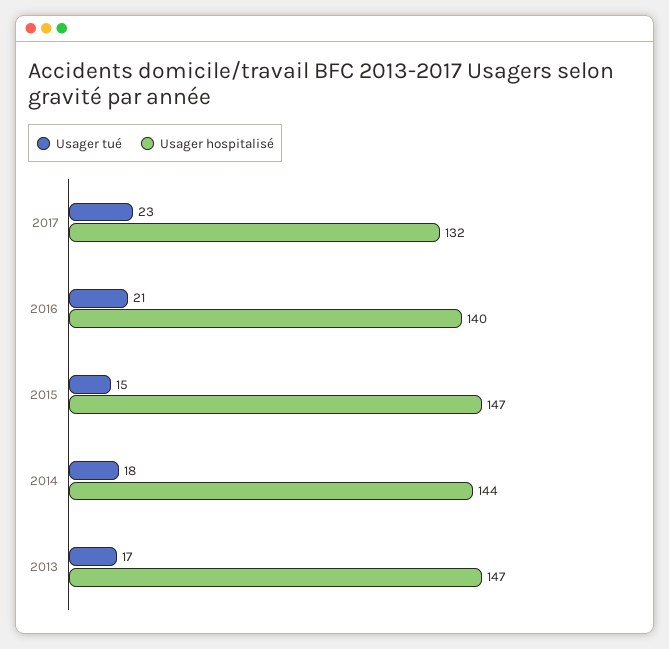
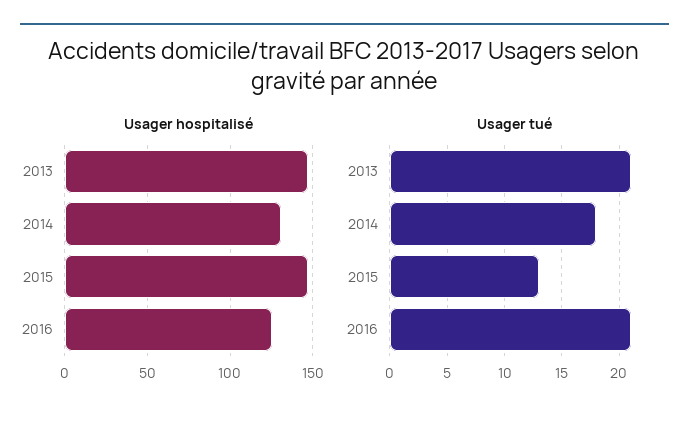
Usager tué, 2017: 23 -> none
Usager hospitalisé, 2017: 132 -> none
Usager hospitalisé, 2016: 140 -> 125
Usager tué, 2015: 15 -> 13
Usager hospitalisé, 2014: 144 -> 130
Usager tué, 2013: 17 -> 21

